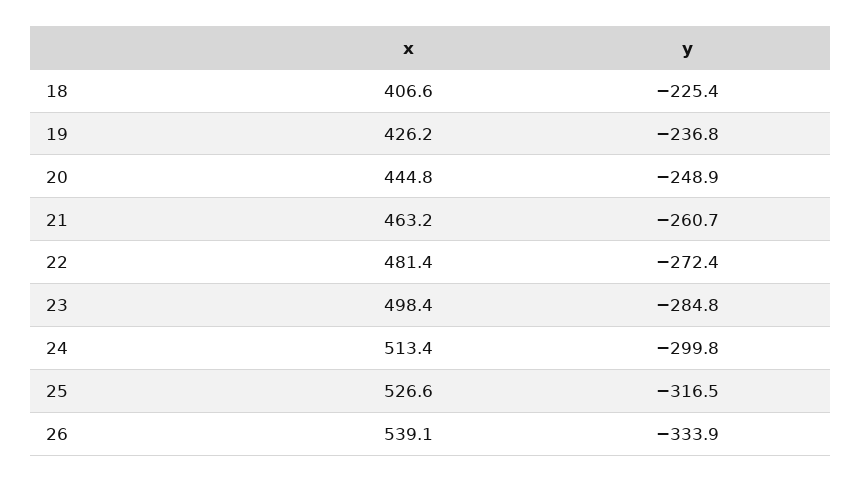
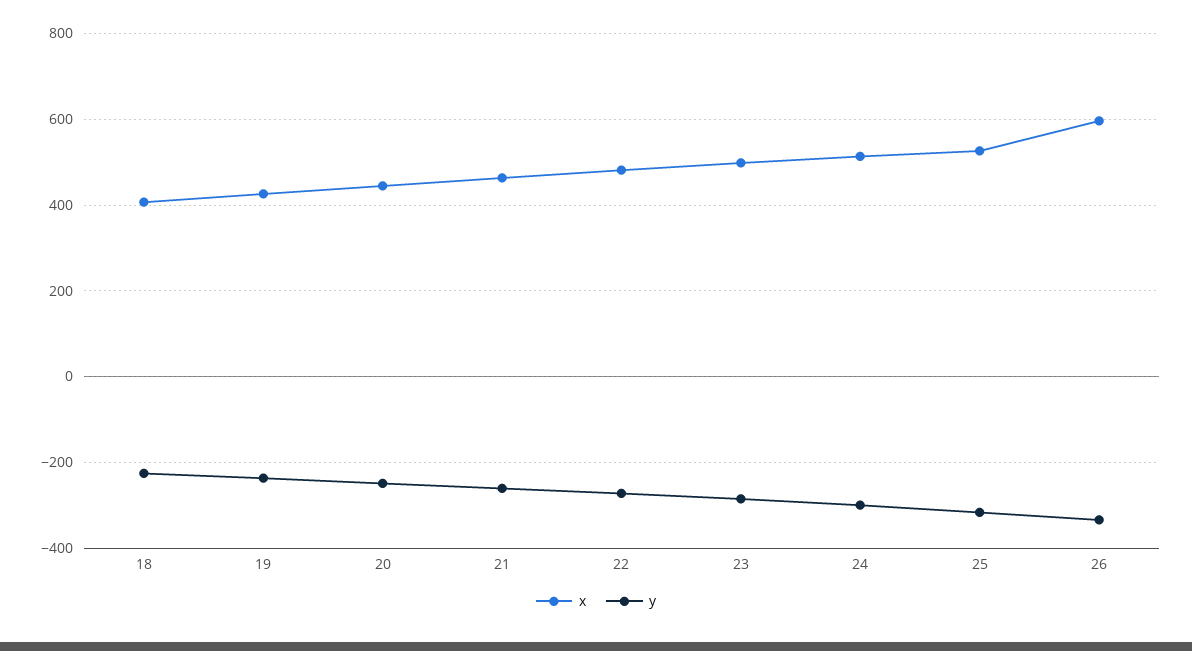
x, 26: 539.1 -> 600

